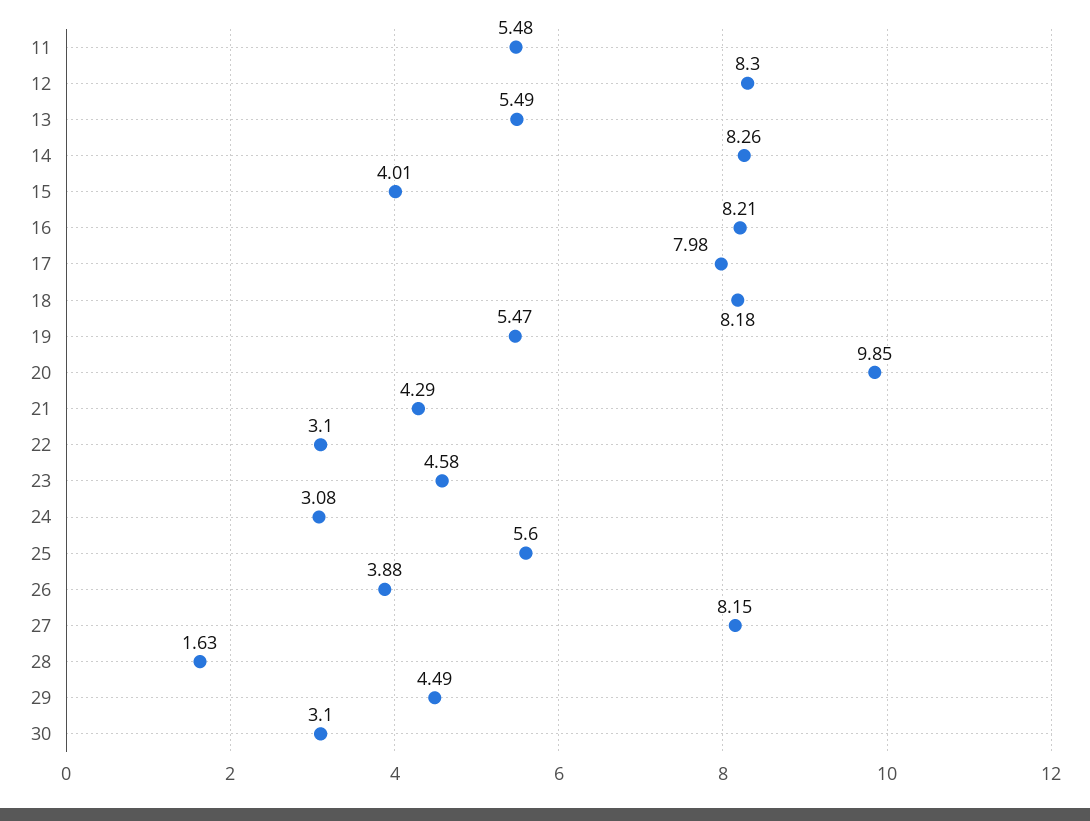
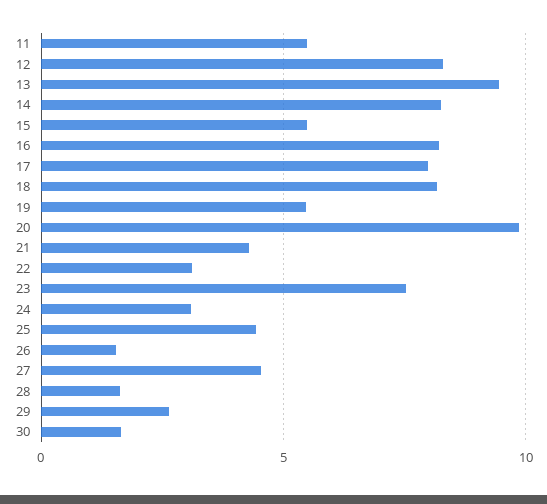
13: 5.49 -> 9.5
15: 4.01 -> 5.5
23: 4.58 -> 7.5
25: 5.6 -> 4.5
26: 3.88 -> 1.5
27: 8.15 -> 4.5
29: 4.49 -> 2.5
30: 3.1 -> 1.5

